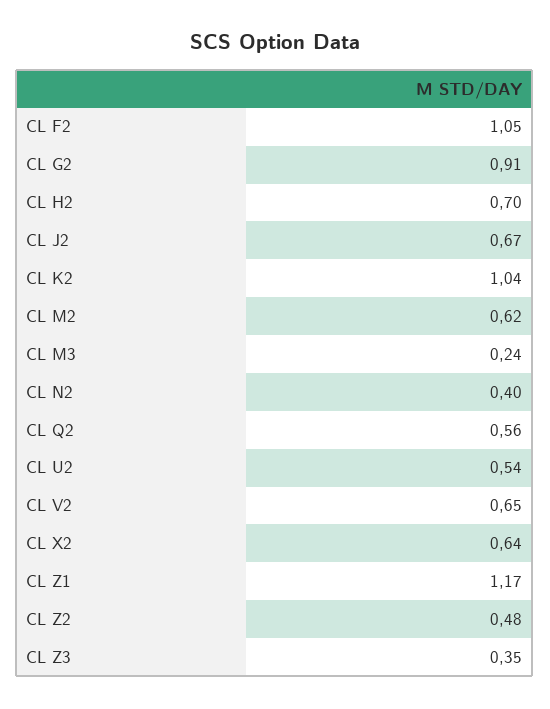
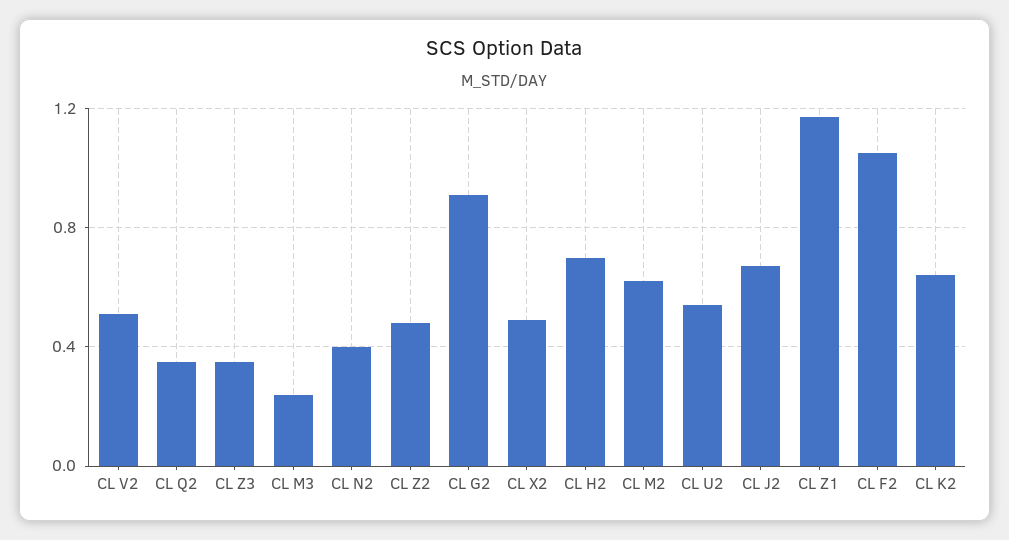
CL K2: 1.04 -> 0.65
CL Q2: 0.56 -> 0.35
CL V2: 0.65 -> 0.5
CL X2: 0.64 -> 0.5

